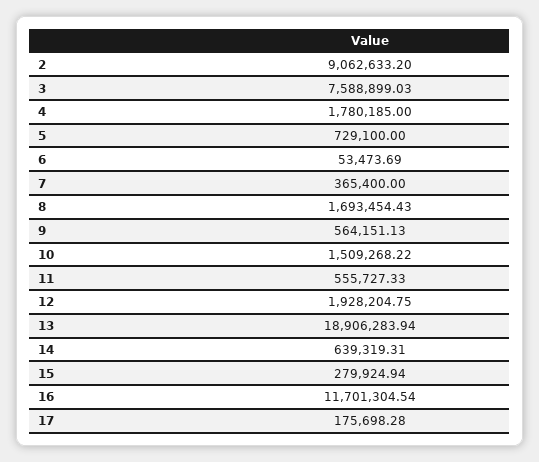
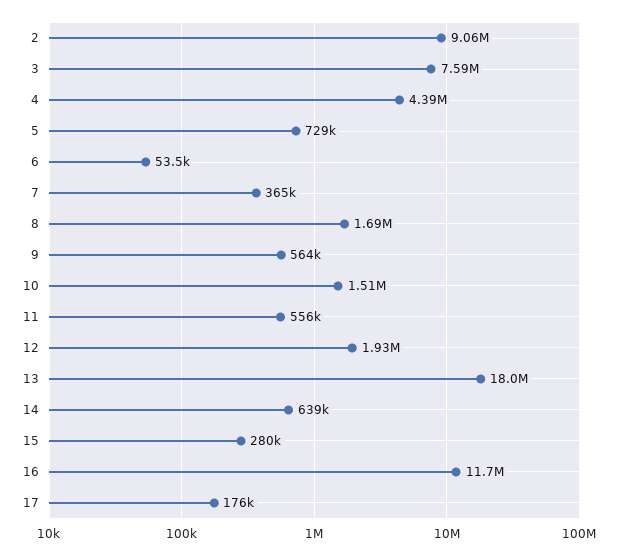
4: 1780185 -> 4390000
13: 18906283.94 -> 18000000

